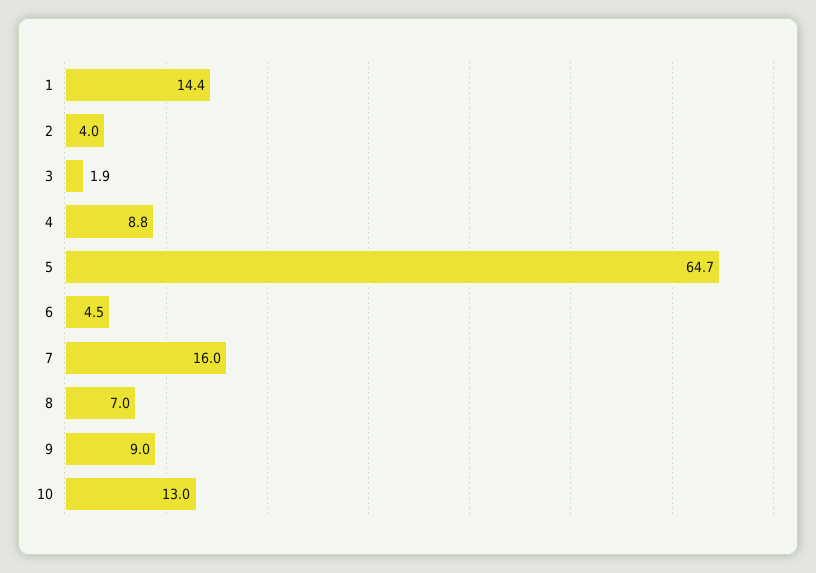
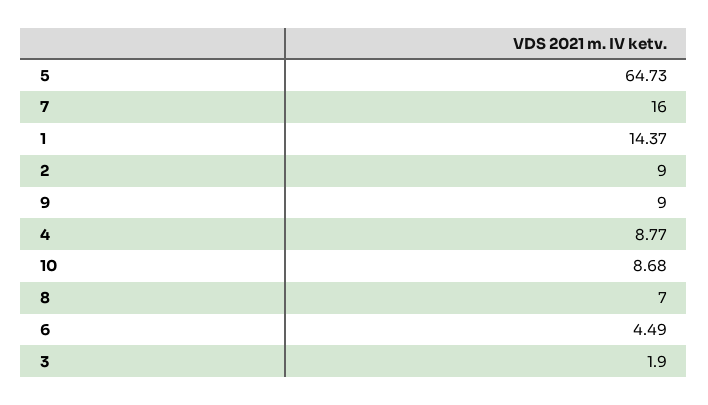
2: 4 -> 9
10: 13 -> 8.68

